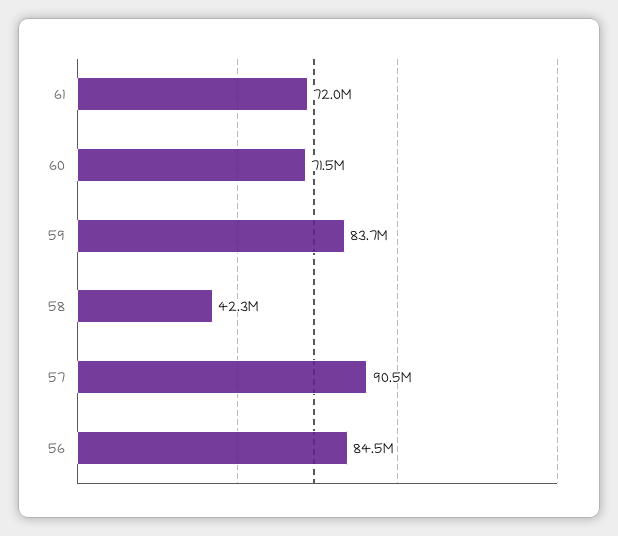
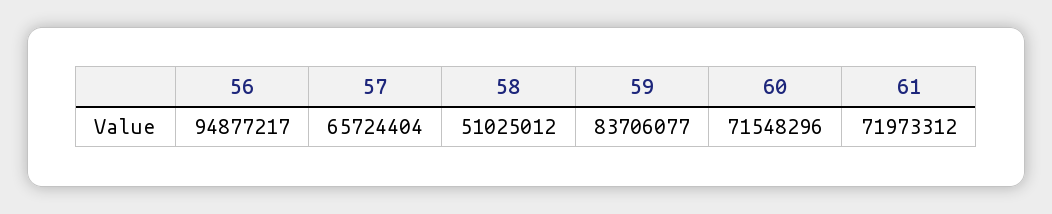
58: 42300000 -> 51025012
57: 90500000 -> 65724404
56: 84500000 -> 94877217

